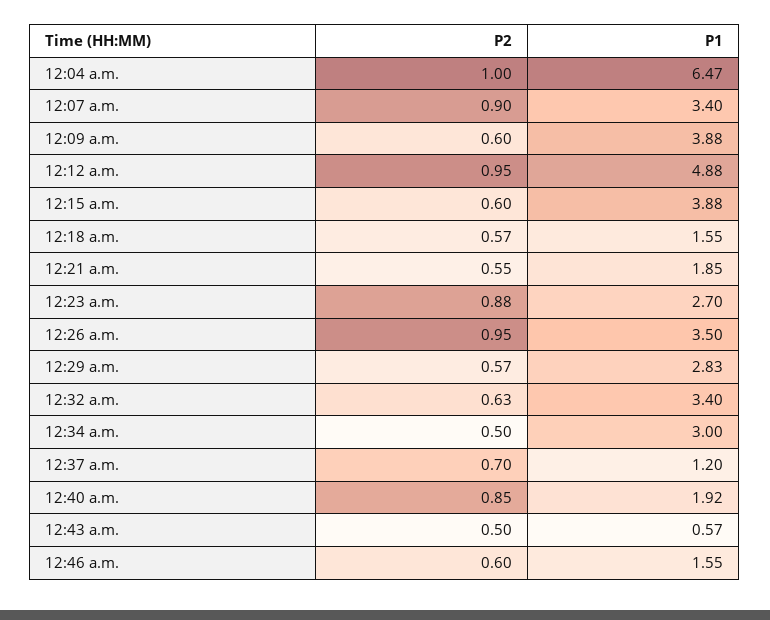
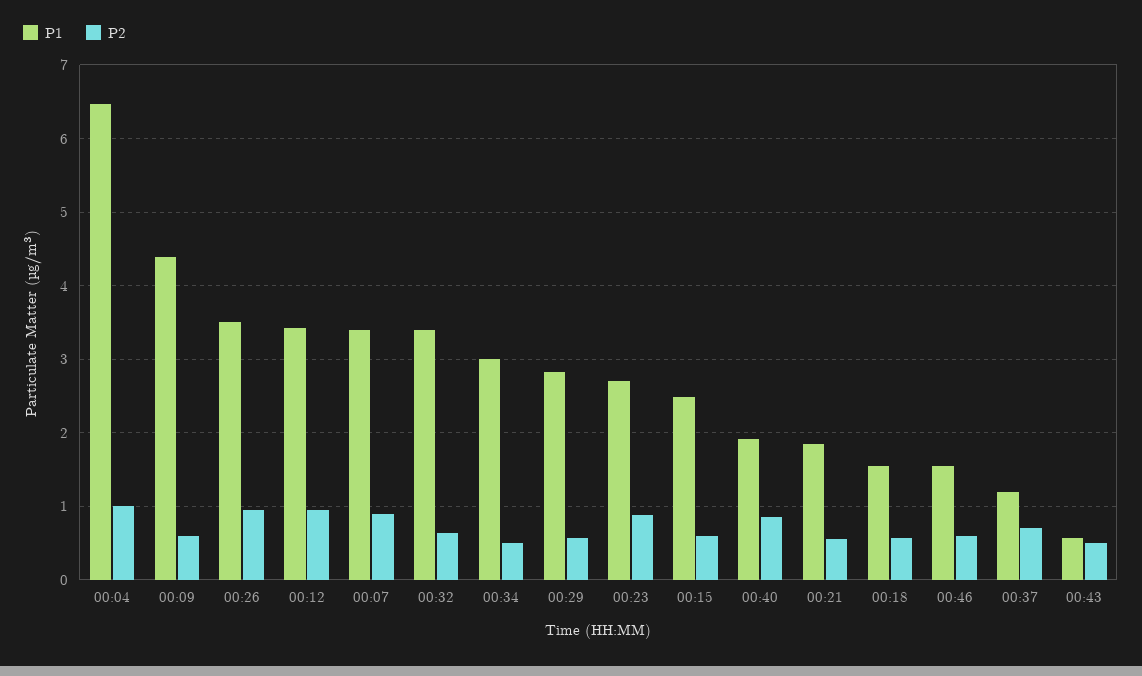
P1, 12:09 a.m.: 3.88 -> 4.4
P1, 12:12 a.m.: 4.88 -> 3.4
P1, 12:15 a.m.: 3.88 -> 2.5

